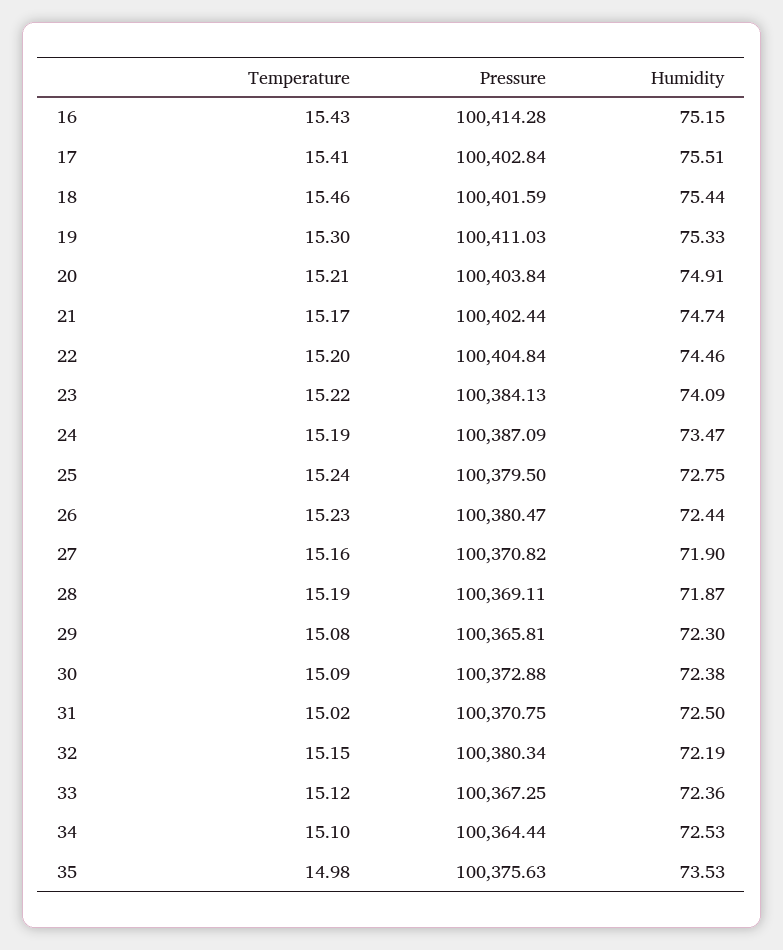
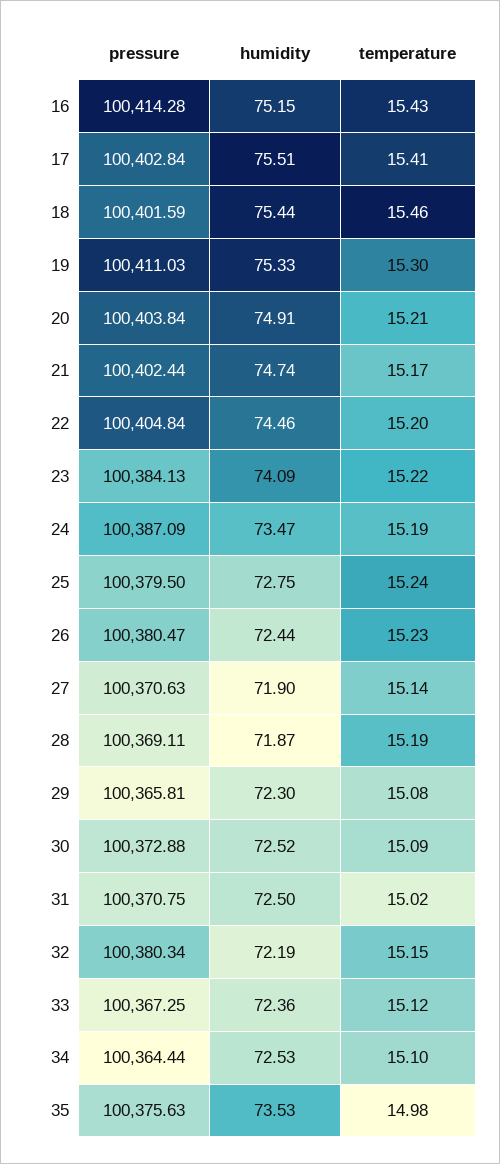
Temperature, 27: 15.16 -> 15.14
Pressure, 27: 100370.82 -> 100370.63
Humidity, 30: 72.38 -> 72.52

